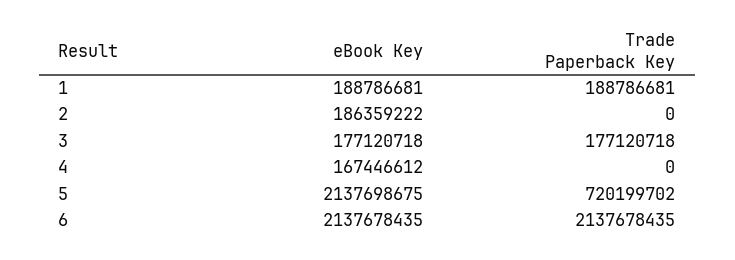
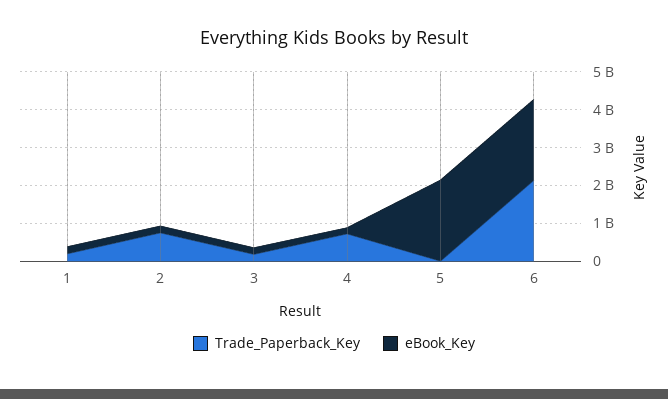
Trade Paperback Key, 2: 0 -> 750000000
Trade Paperback Key, 4: 0 -> 750000000
Trade Paperback Key, 5: 720199702 -> 0

